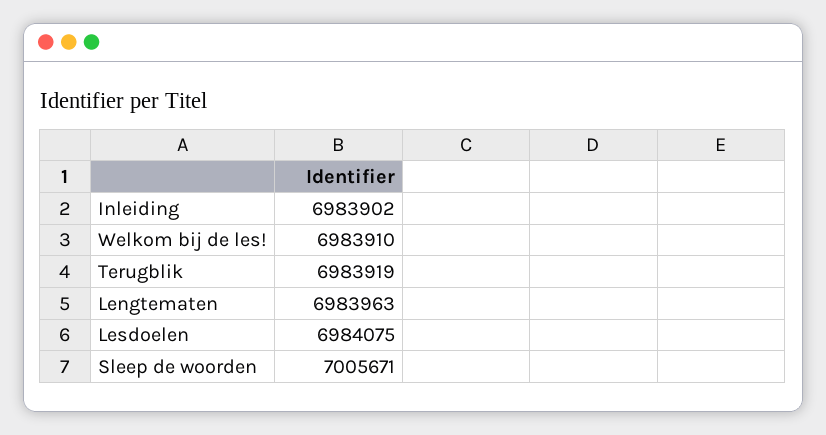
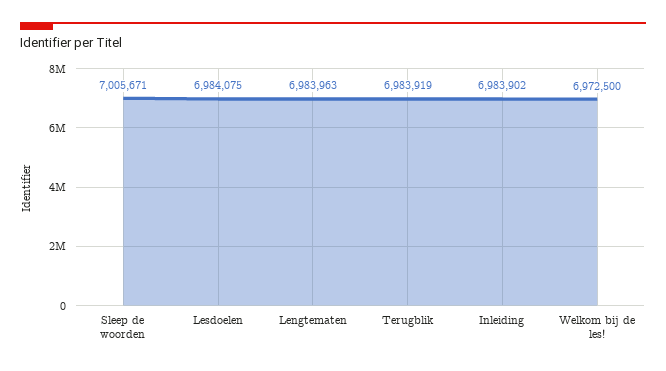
Welkom bij de les!: 6983910 -> 6972500

